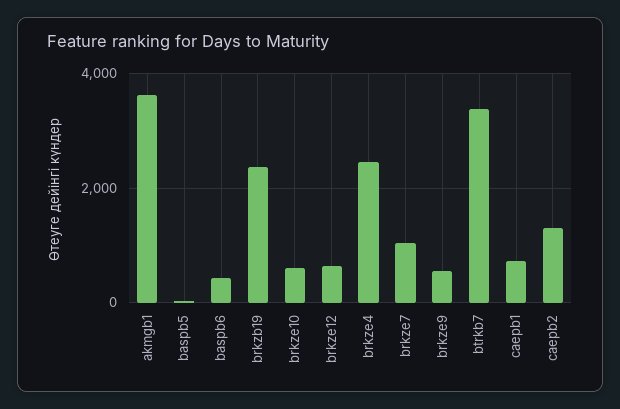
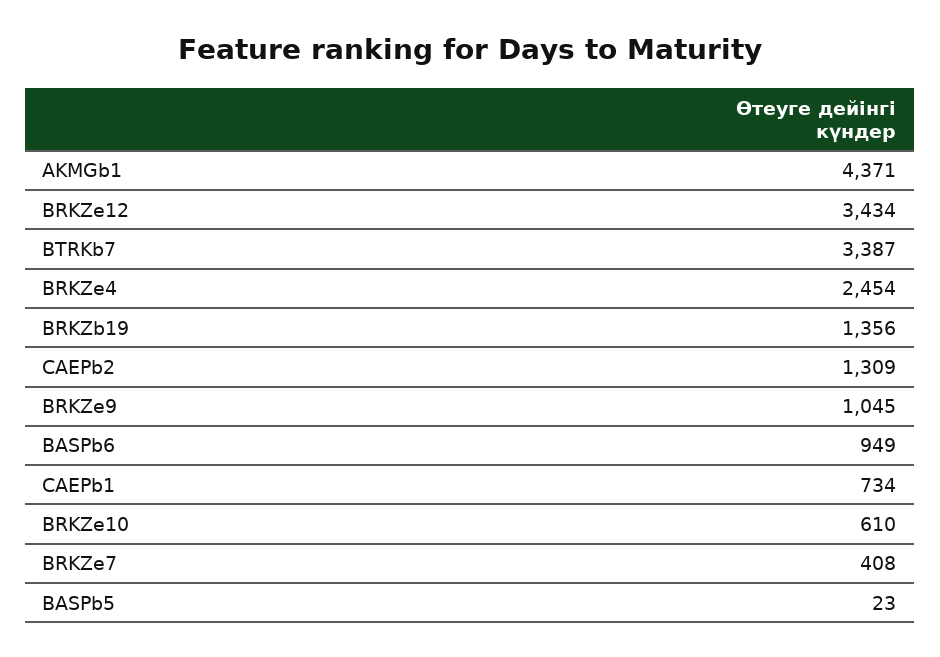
akmgb1: 3600 -> 4371
baspb6: 400 -> 949
brkzb19: 2400 -> 1356
brkze12: 600 -> 3434
brkze7: 1000 -> 408
brkze9: 600 -> 1045

